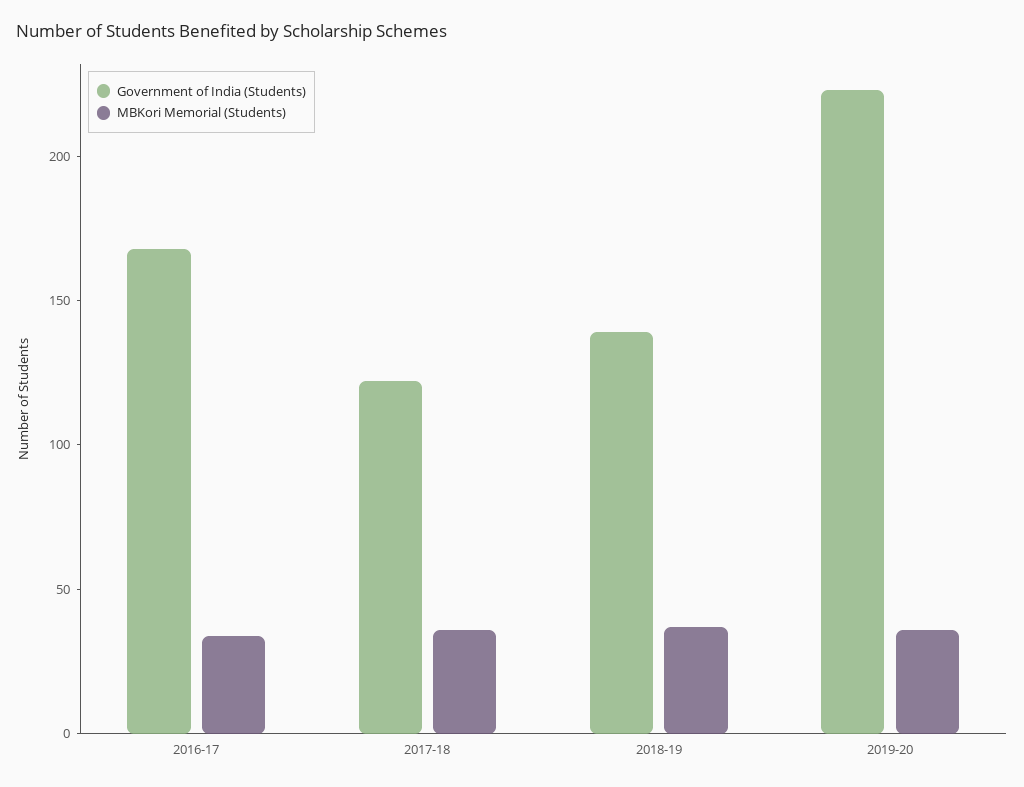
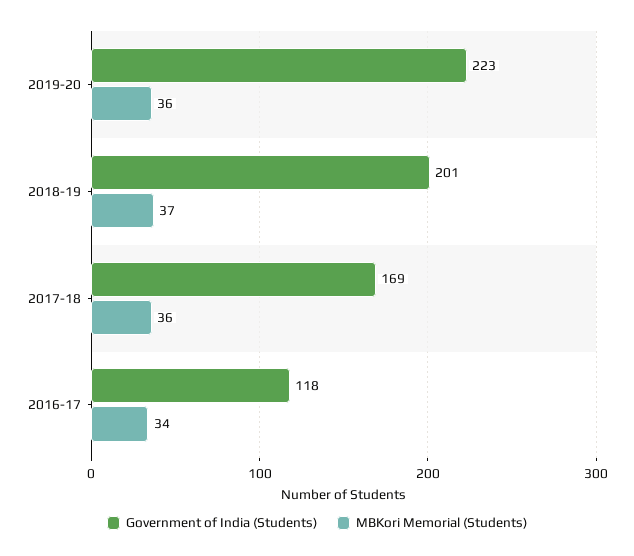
Government of India (Students), 2016-17: 170 -> 118
Government of India (Students), 2017-18: 120 -> 169
Government of India (Students), 2018-19: 140 -> 201

